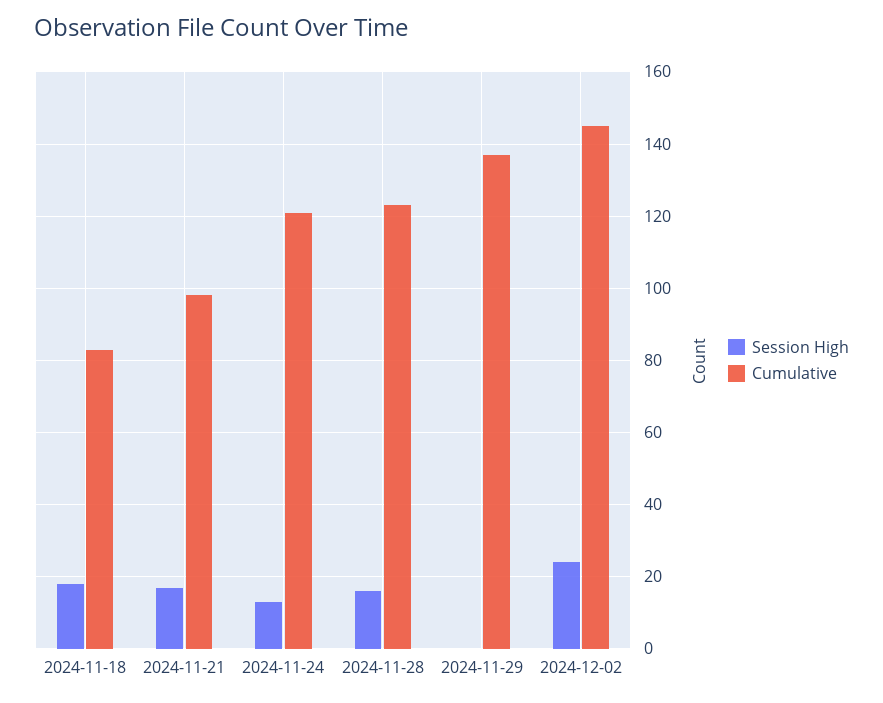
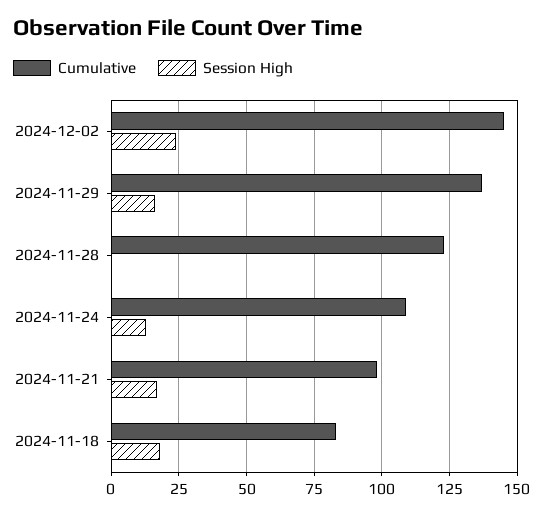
Cumulative, 2024-11-24: 120 -> 110
Session High, 2024-11-28: 15 -> 0
Session High, 2024-11-29: 0 -> 15

